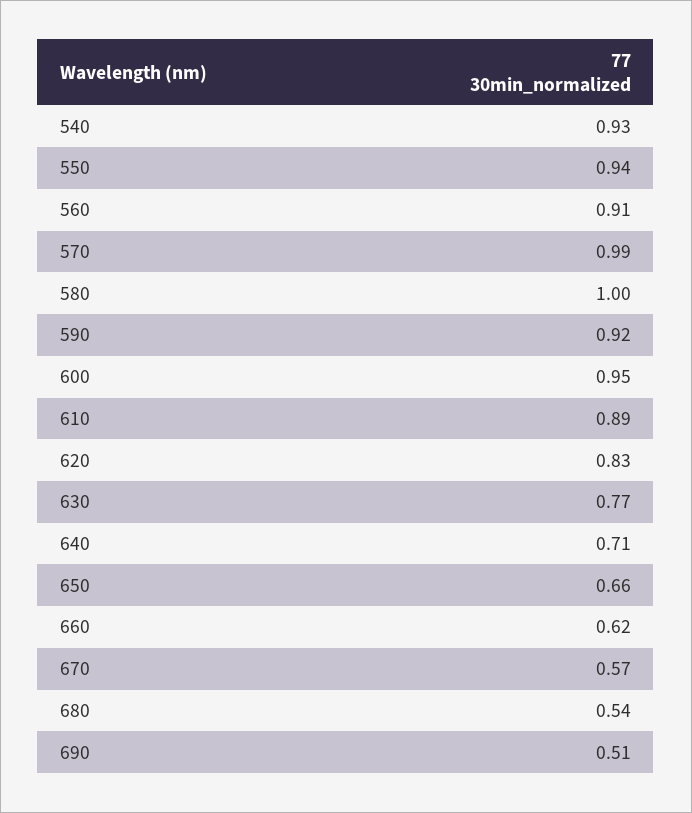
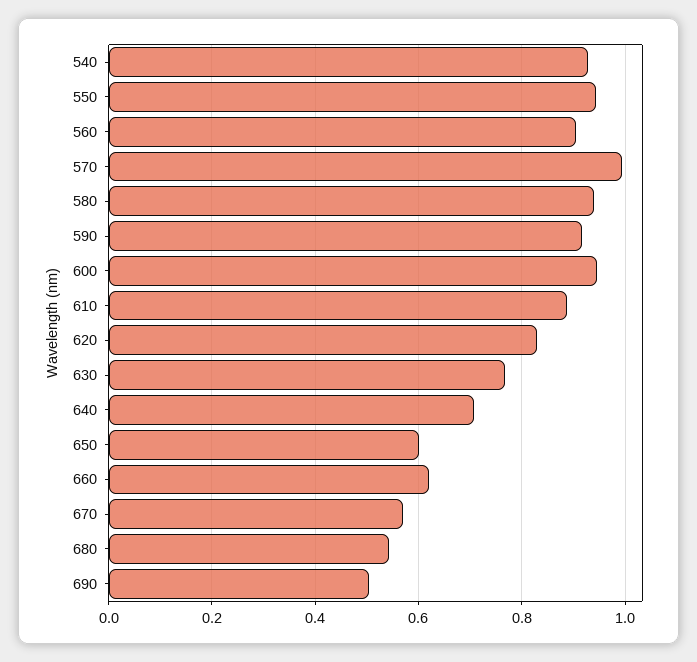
580: 1 -> 0.94
650: 0.66 -> 0.6

